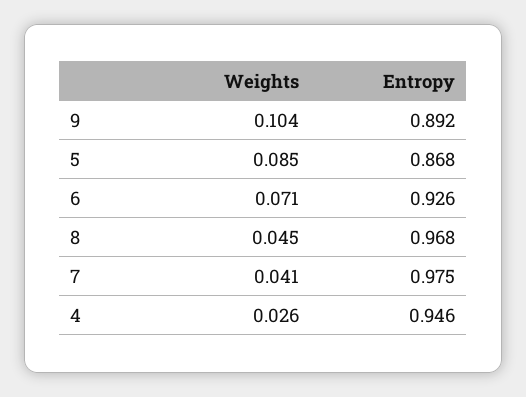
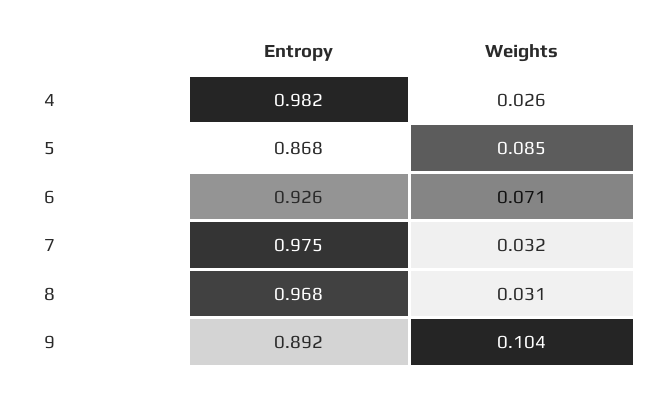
Weights, 8: 0.045 -> 0.031
Weights, 7: 0.041 -> 0.032
Entropy, 4: 0.946 -> 0.982

